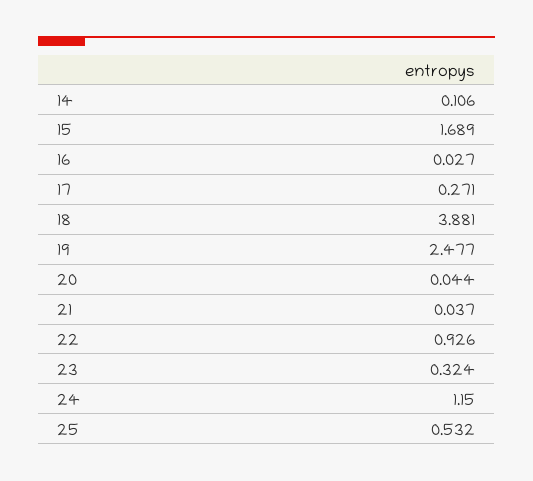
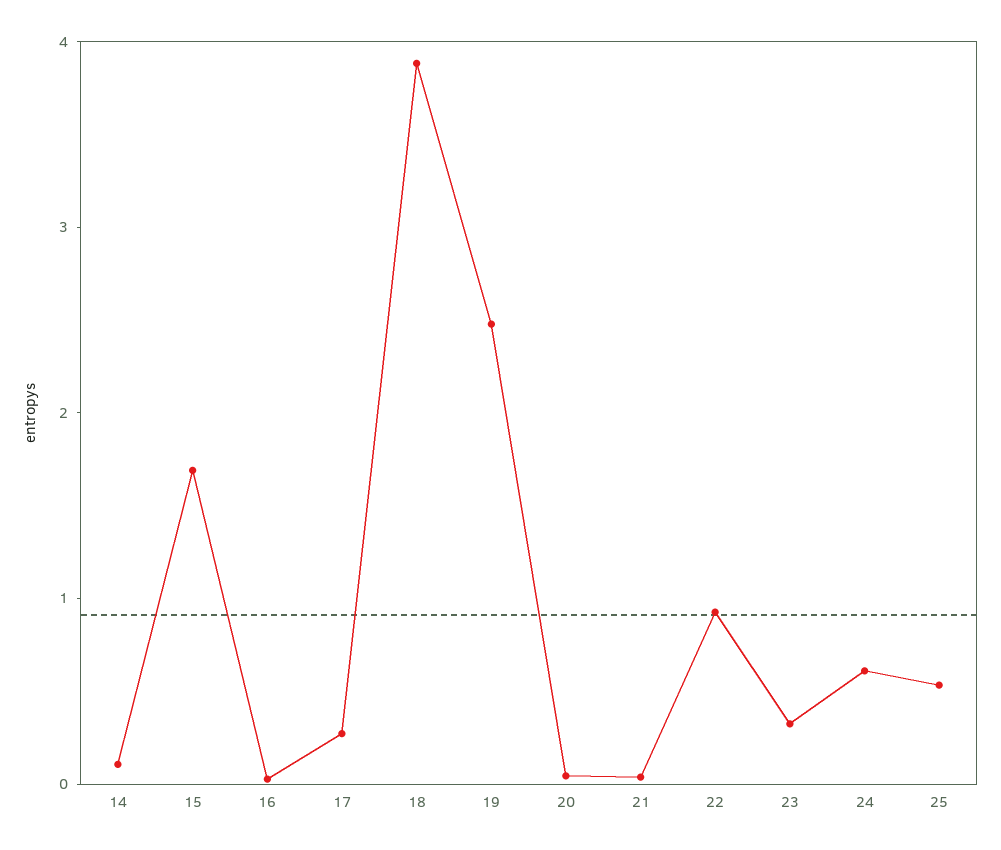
24: 1.15 -> 0.6

